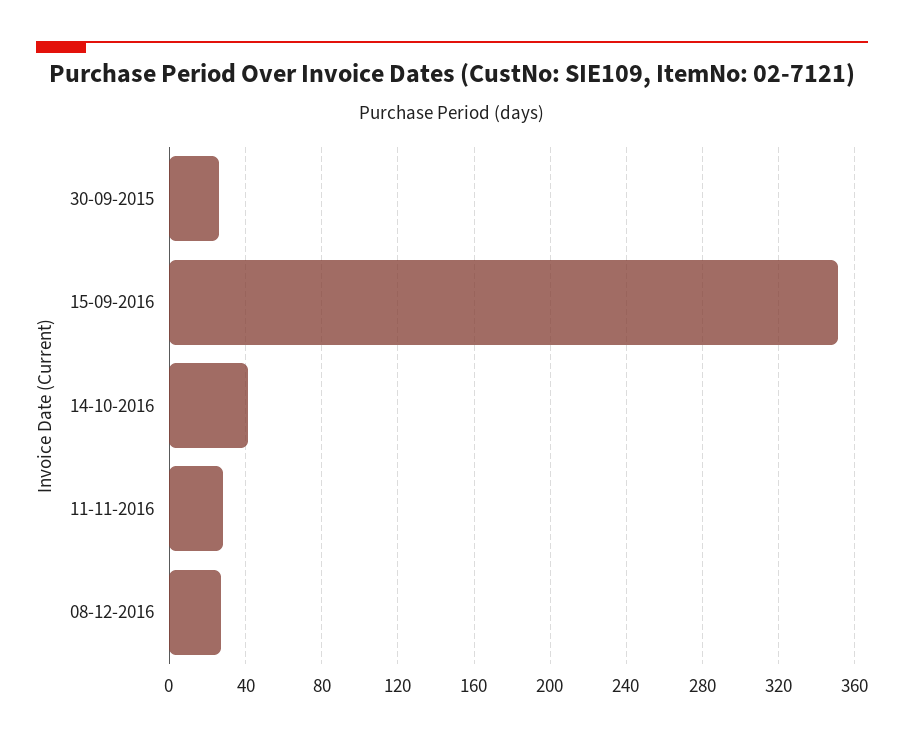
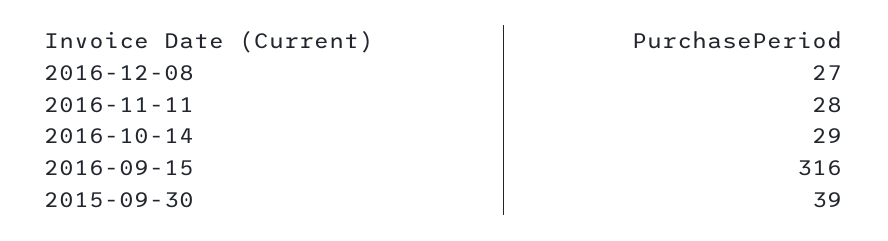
30-09-2015: 25 -> 39
15-09-2016: 350 -> 316
14-10-2016: 40 -> 29

